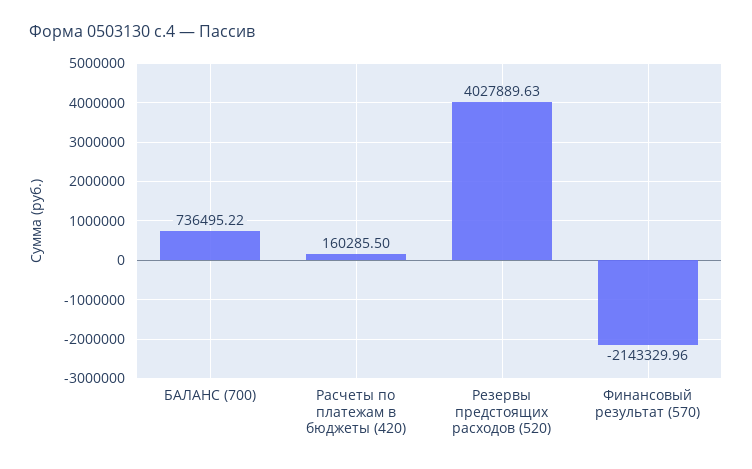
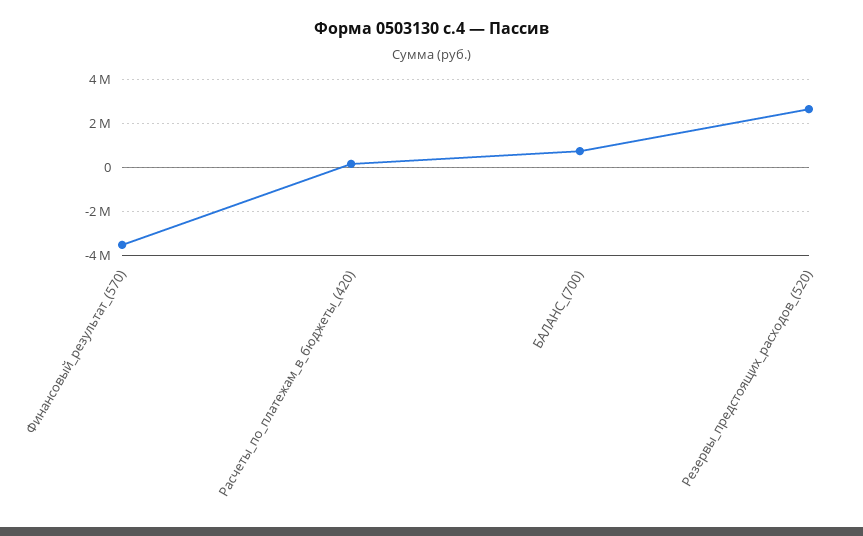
Резервы предстоящих расходов (520): 4027889.63 -> 2500000
Финансовый результат (570): -2143329.96 -> -3500000

